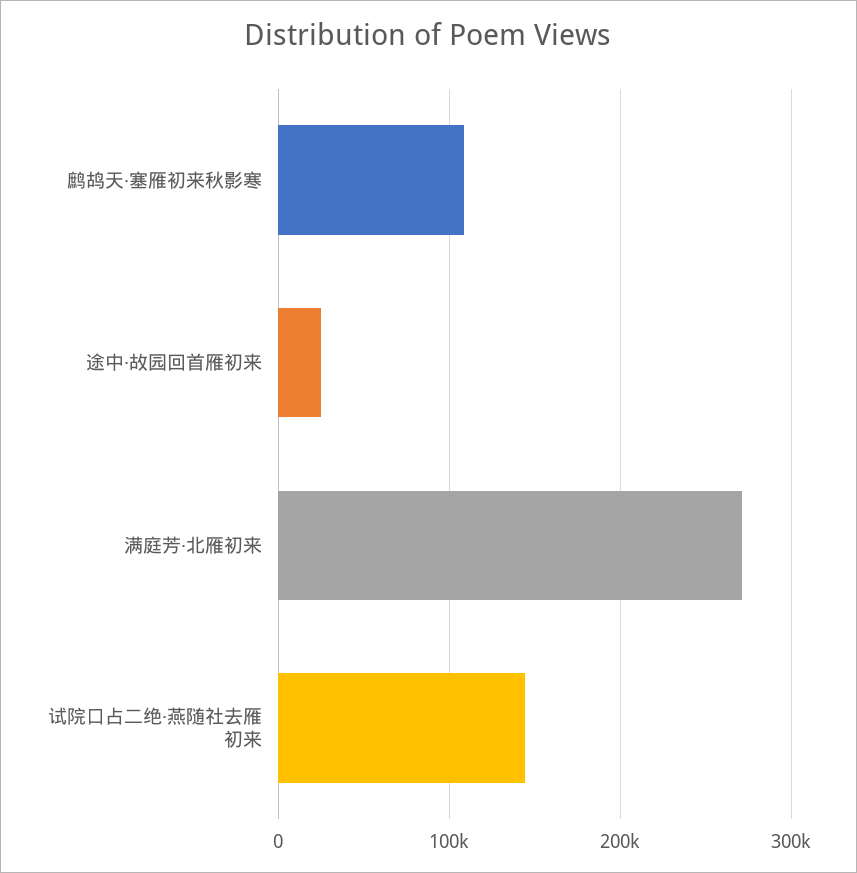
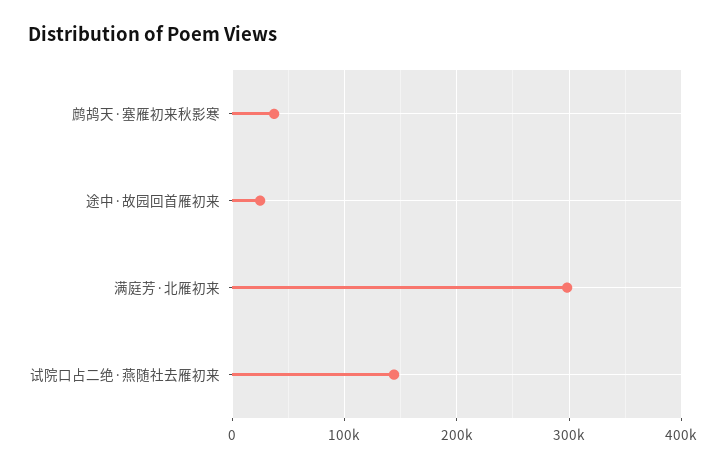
鹧鸪天·塞雁初来秋影寒: 110000 -> 40000
满庭芳·北雁初来: 270000 -> 300000

